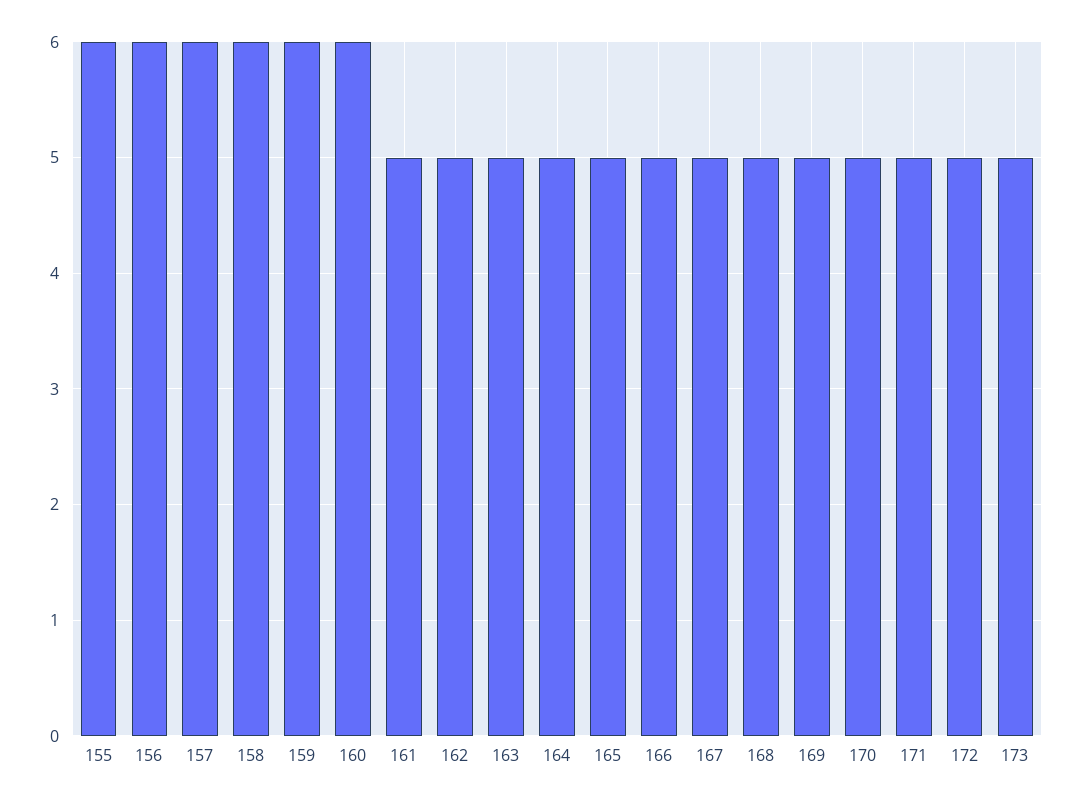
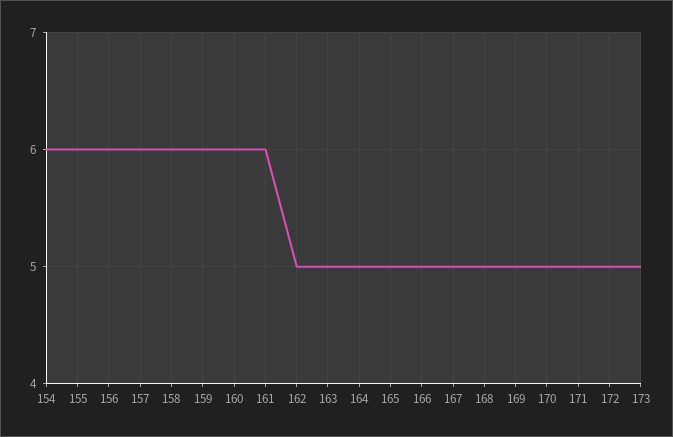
161: 5 -> 6
154: none -> 6

